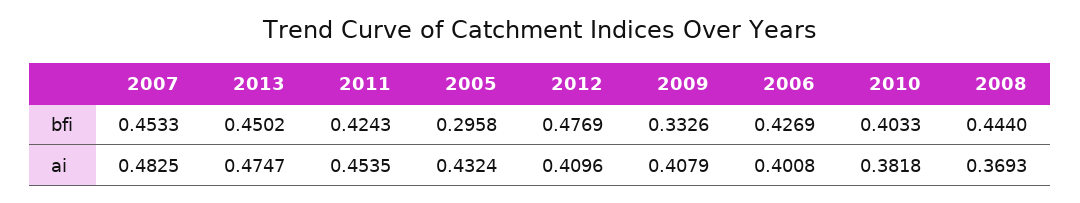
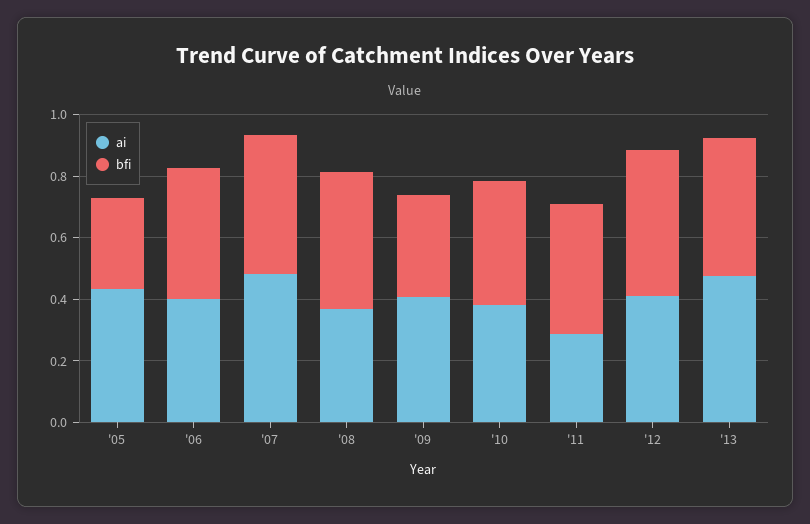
ai, 2011: 0.4535 -> 0.3

